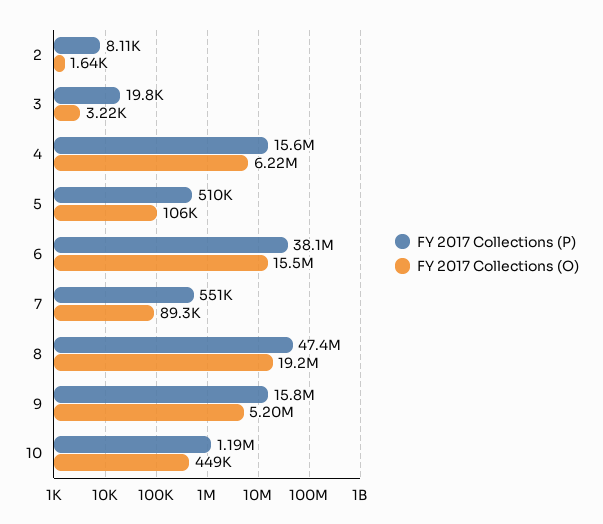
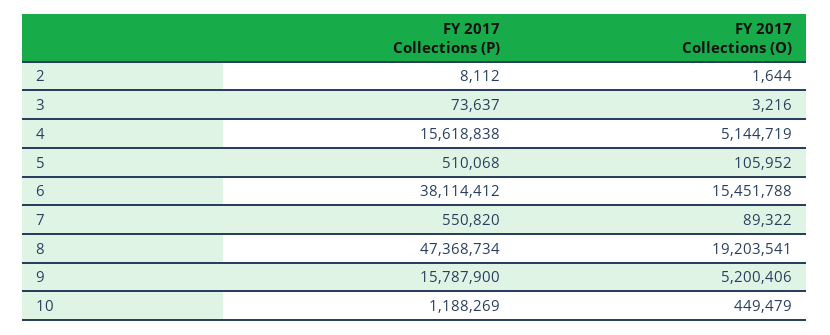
FY 2017 Collections (P), 3: 19800 -> 73637
FY 2017 Collections (O), 4: 6220000 -> 5144719

